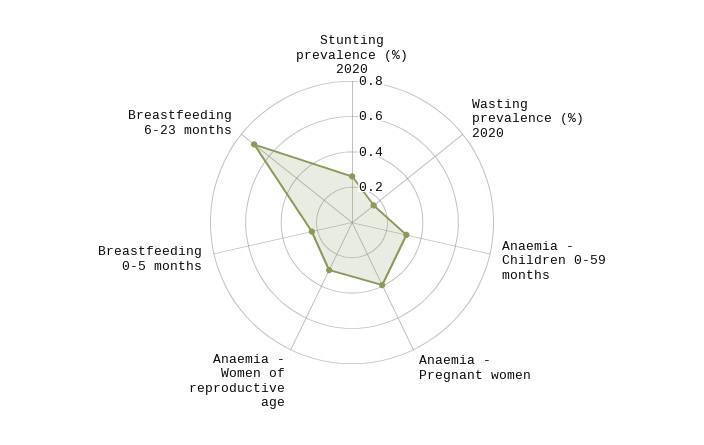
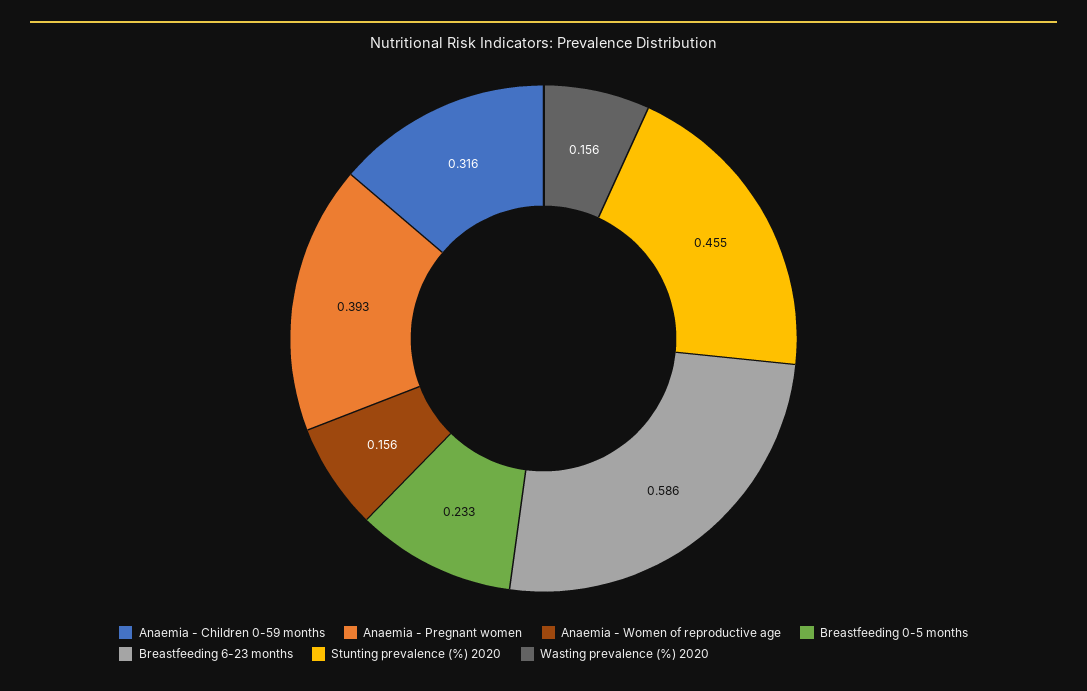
Stunting prevalence (%) 2020: 0.25 -> 0.455
Anaemia - Women of reproductive age: 0.3 -> 0.156
Breastfeeding 6-23 months: 0.7 -> 0.586

